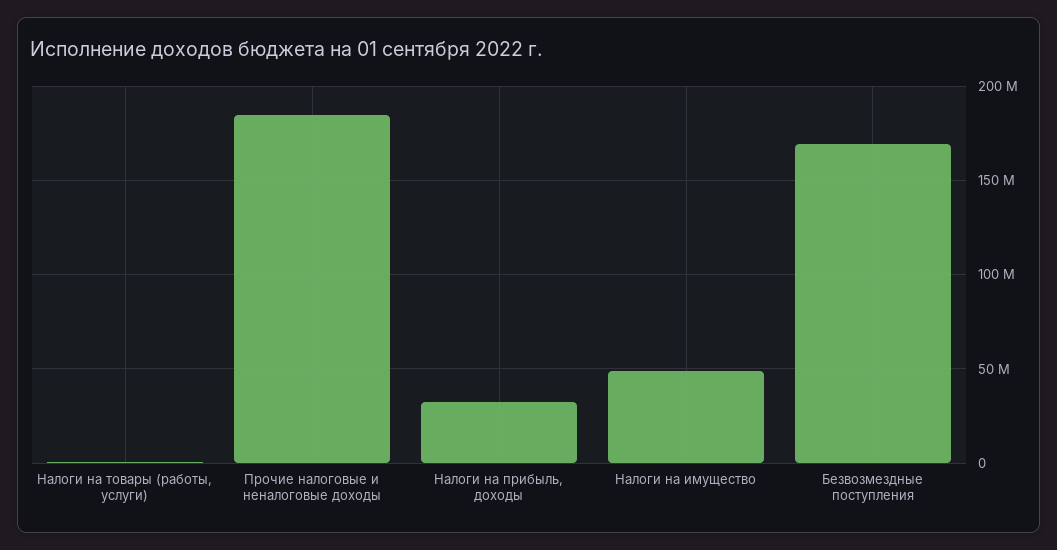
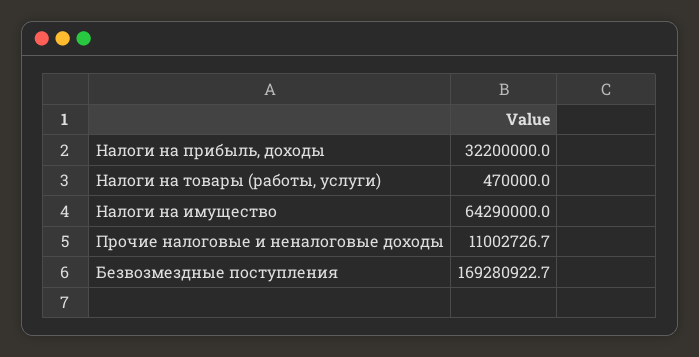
Прочие налоговые и неналоговые доходы: 185000000 -> 11002726.7
Налоги на имущество: 50000000 -> 64290000

